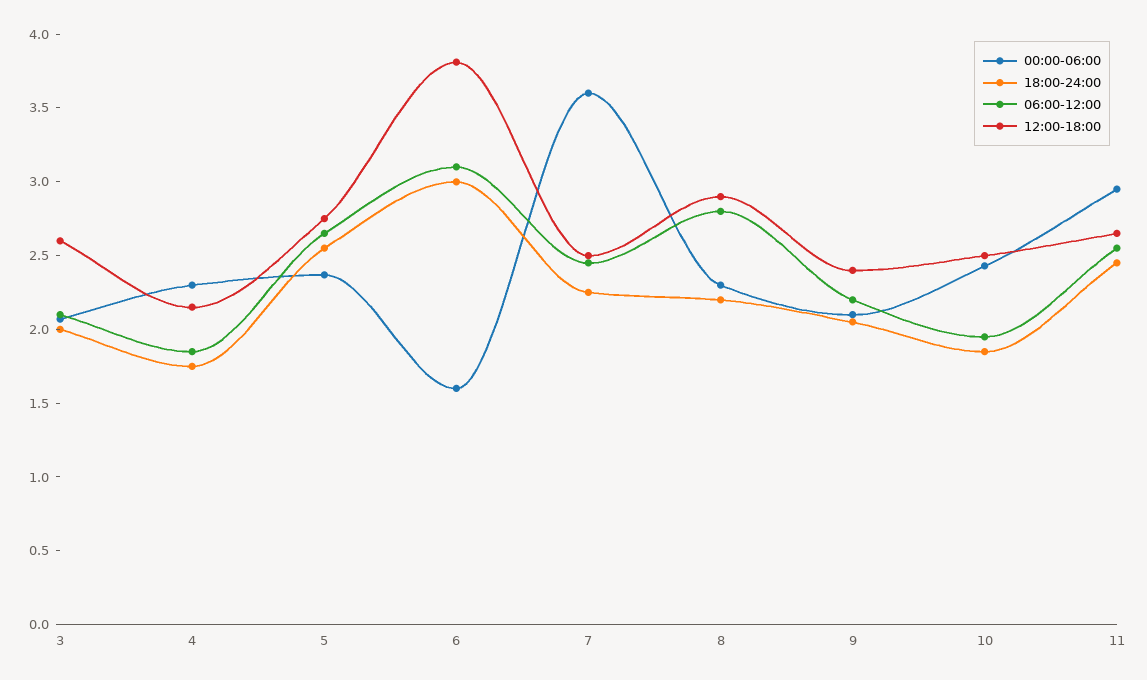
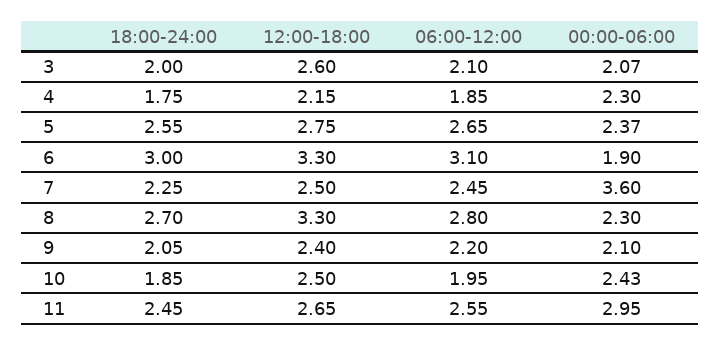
00:00-06:00, 6: 1.6 -> 1.9
12:00-18:00, 6: 3.8 -> 3.3
18:00-24:00, 8: 2.2 -> 2.7
12:00-18:00, 8: 2.9 -> 3.3

